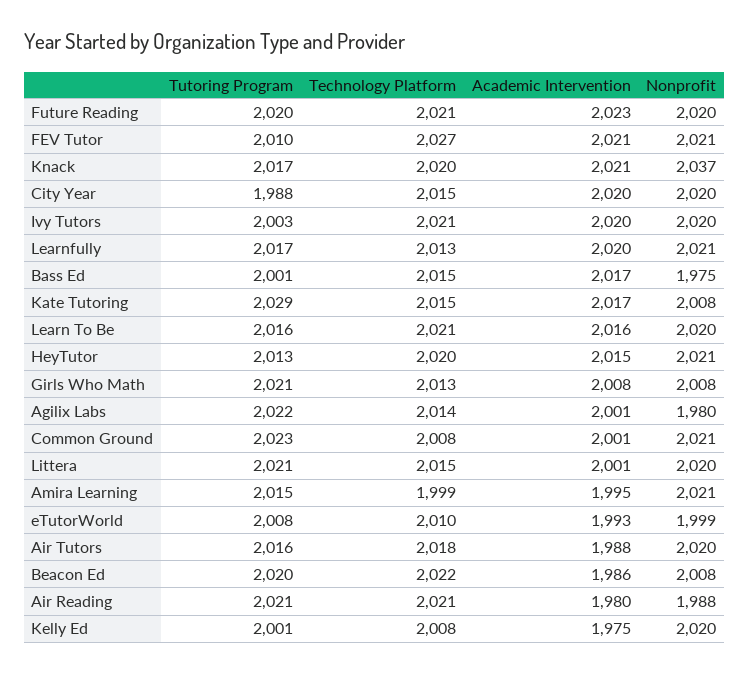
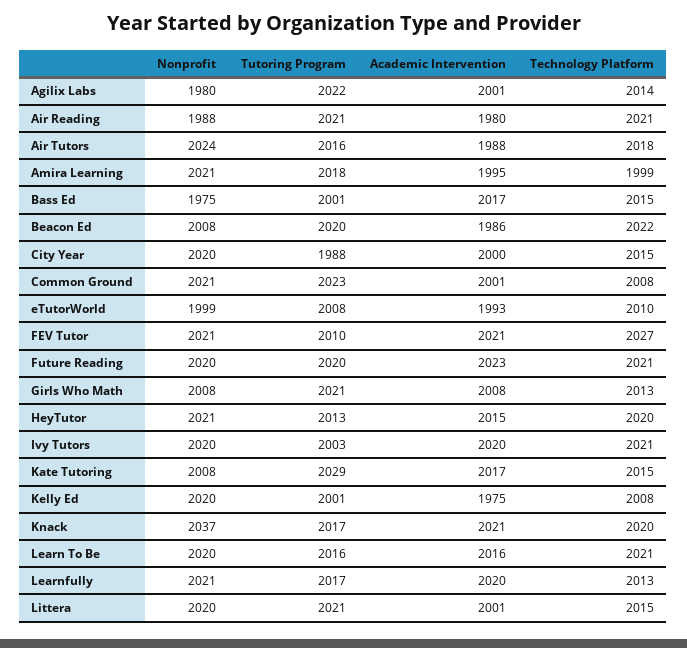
Academic Intervention, City Year: 2020 -> 2000
Tutoring Program, Amira Learning: 2015 -> 2018
Nonprofit, Air Tutors: 2020 -> 2024

